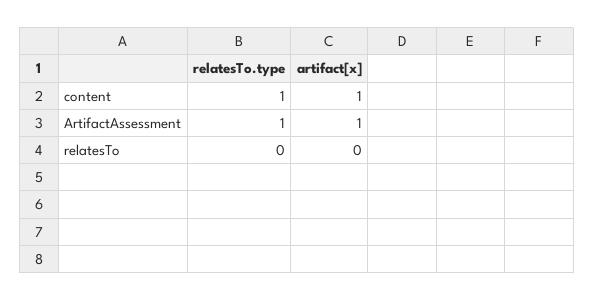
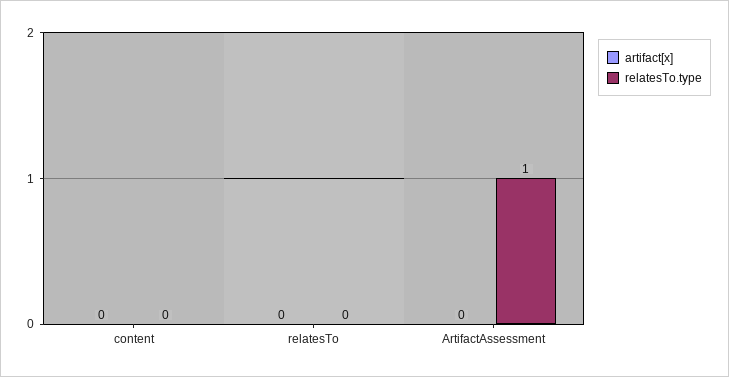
relatesTo.type, content: 1 -> 0
artifact[x], content: 1 -> 0
artifact[x], ArtifactAssessment: 1 -> 0

